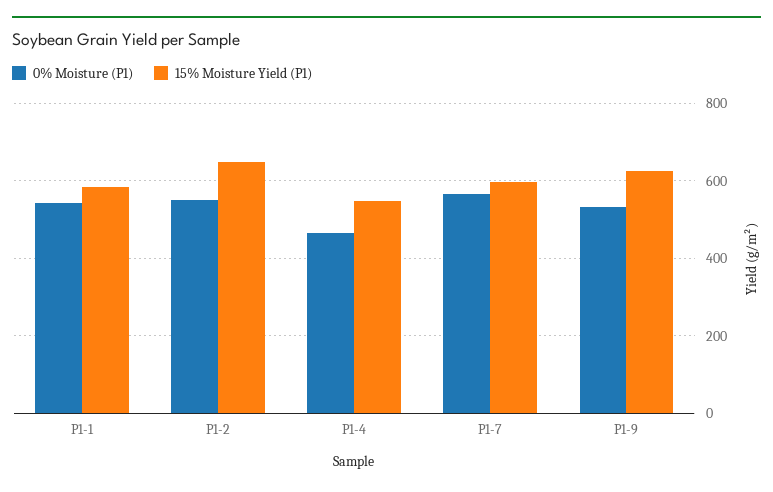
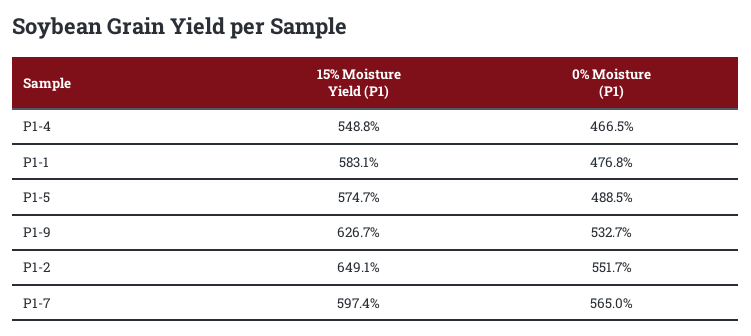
0% Moisture (P1), P1-1: 540 -> 476.8
15% Moisture Yield (P1), P1-5: none -> 574.7
0% Moisture (P1), P1-5: none -> 488.5

